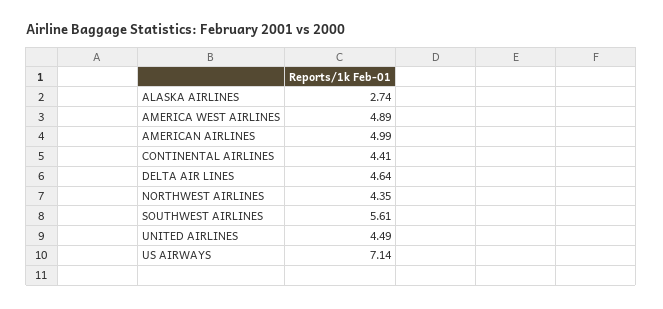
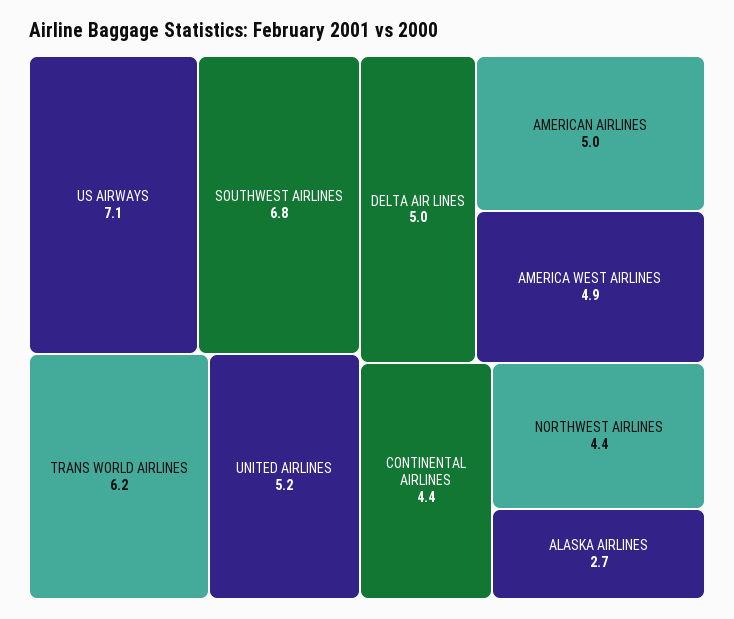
DELTA AIR LINES: 4.64 -> 5
SOUTHWEST AIRLINES: 5.61 -> 6.8
UNITED AIRLINES: 4.49 -> 5.2
TRANS WORLD AIRLINES: none -> 6.2

